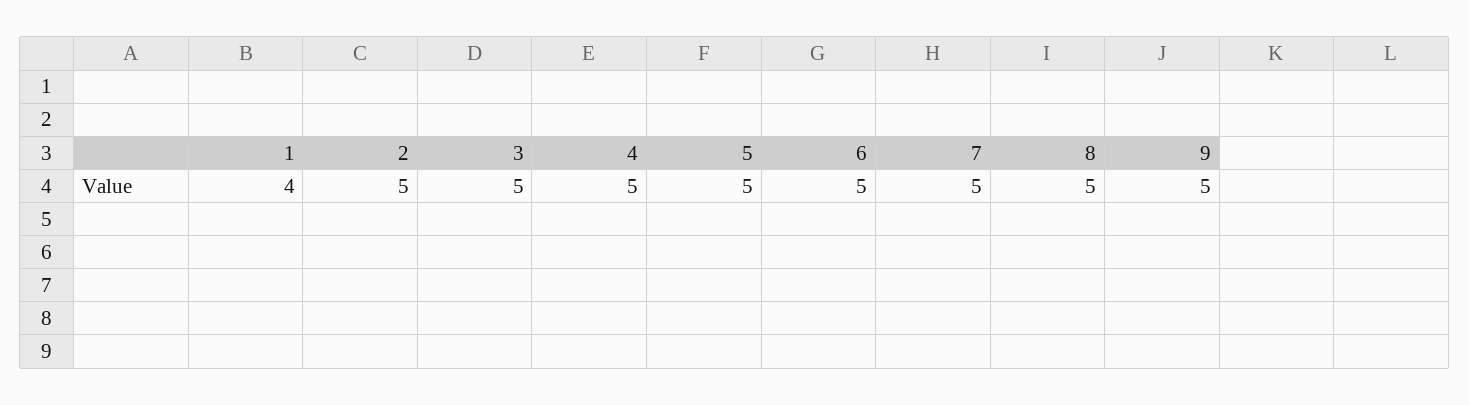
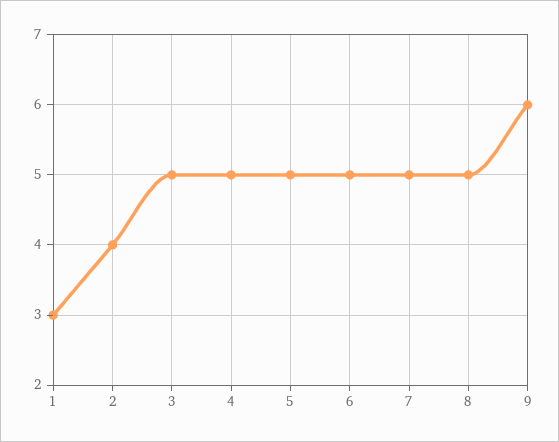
1: 4 -> 3
2: 5 -> 4
9: 5 -> 6

